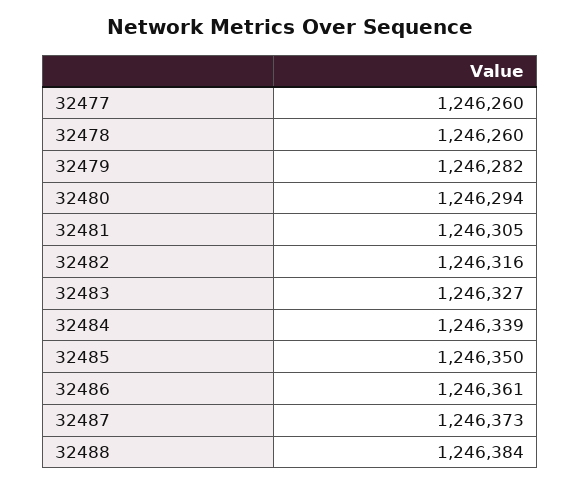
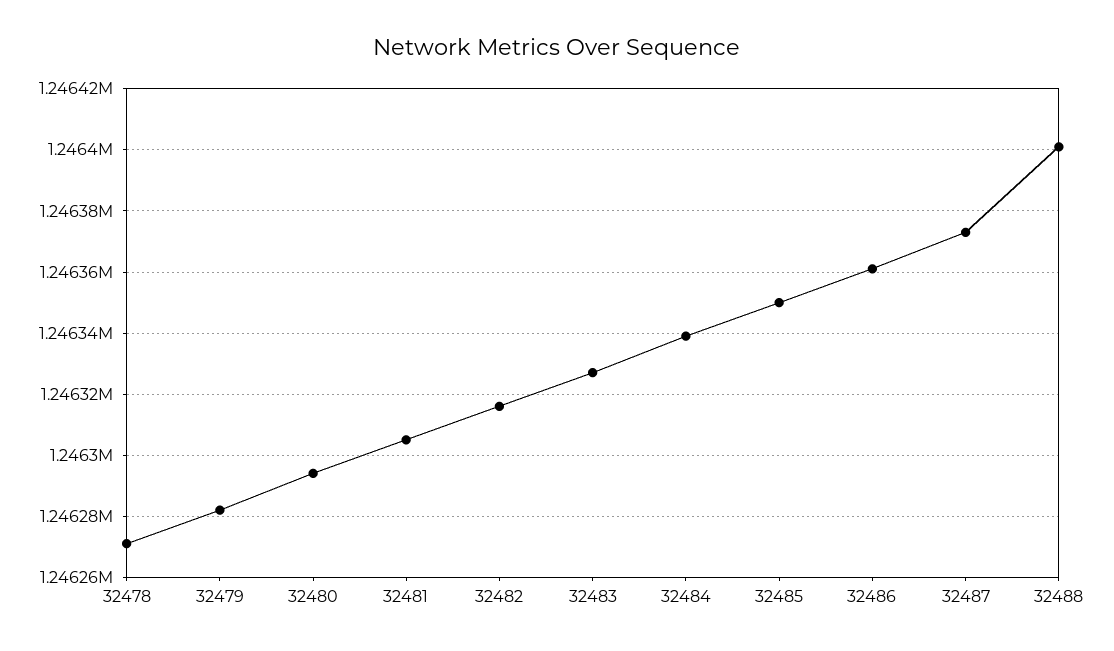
32477: 1246260 -> none
32478: 1246260 -> 1246270
32488: 1246384 -> 1246400

